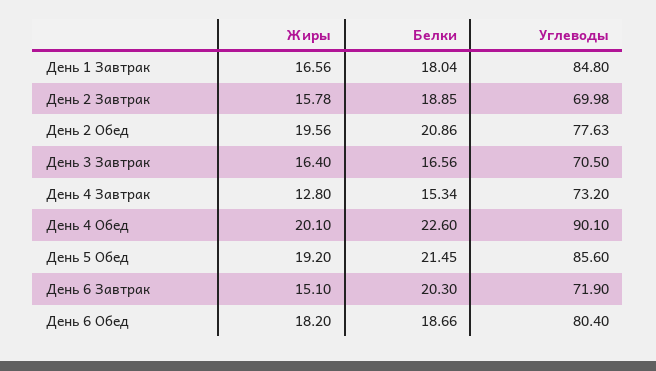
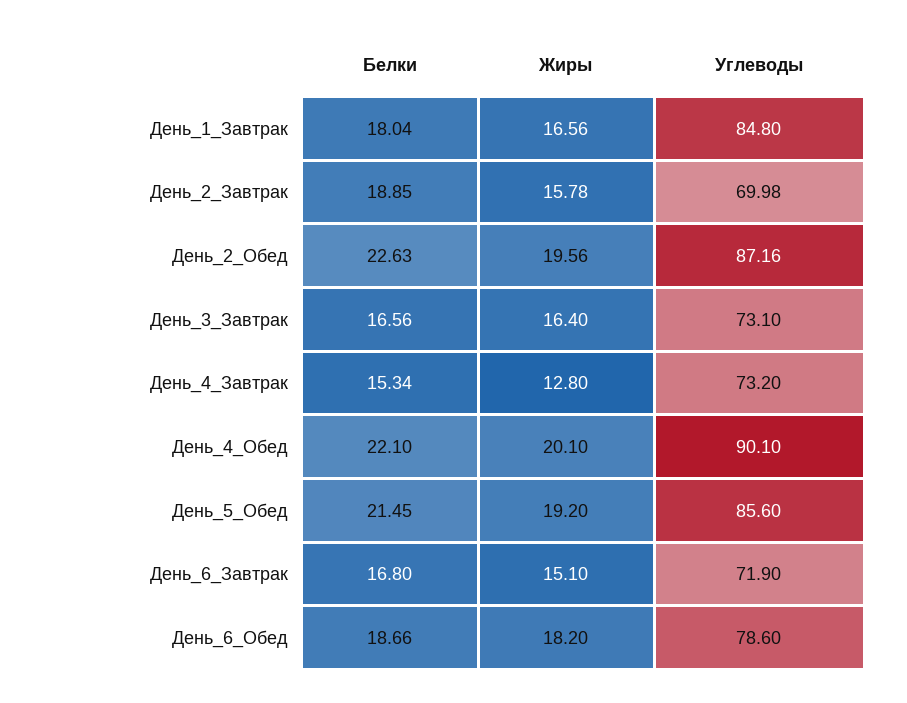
Белки, День 2 Обед: 20.86 -> 22.63
Углеводы, День 2 Обед: 77.63 -> 87.16
Углеводы, День 3 Завтрак: 70.5 -> 73.1
Белки, День 4 Обед: 22.6 -> 22.1
Белки, День 6 Завтрак: 20.3 -> 16.8
Углеводы, День 6 Обед: 80.4 -> 78.6

